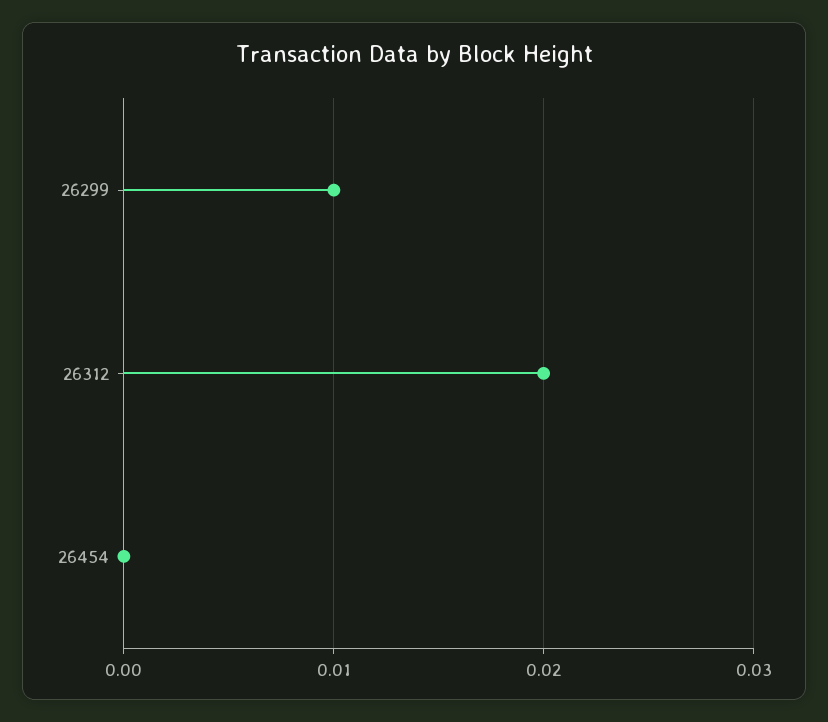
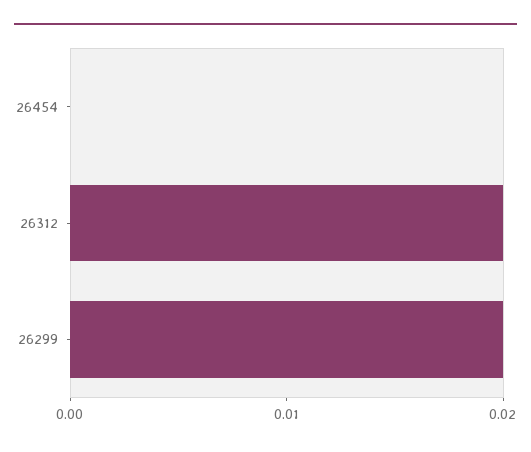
26299: 0.01 -> 0.02

